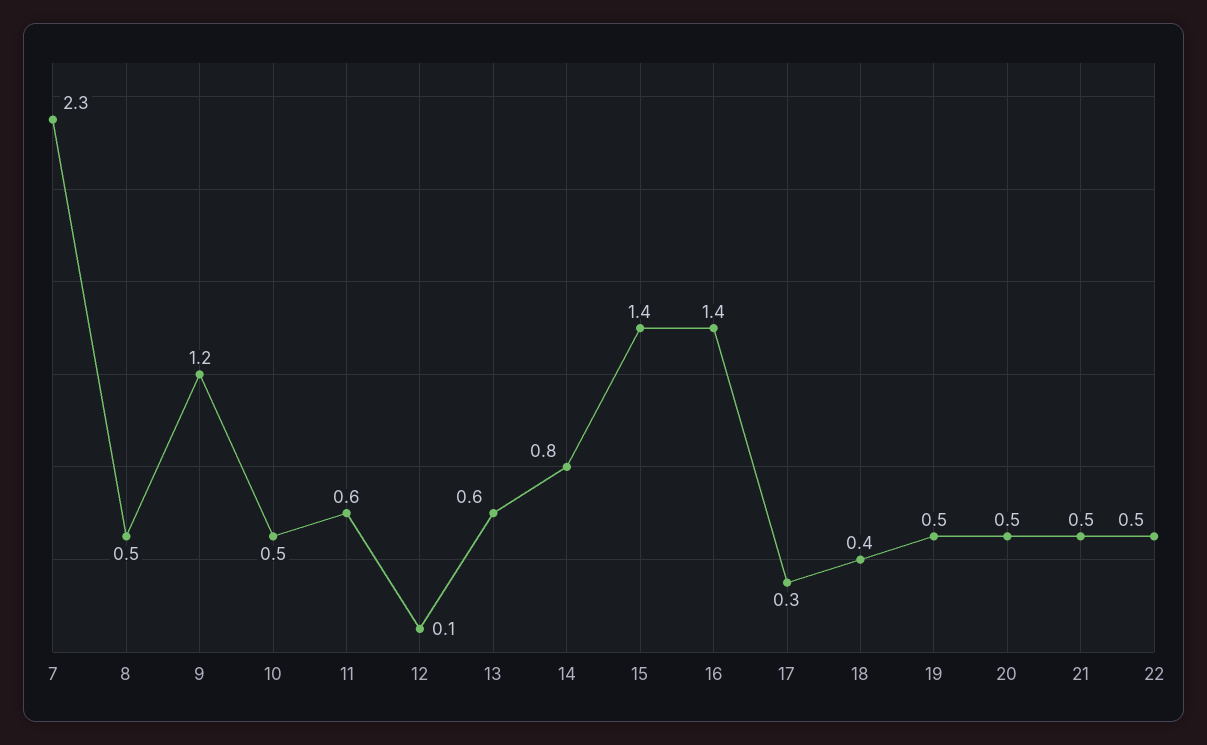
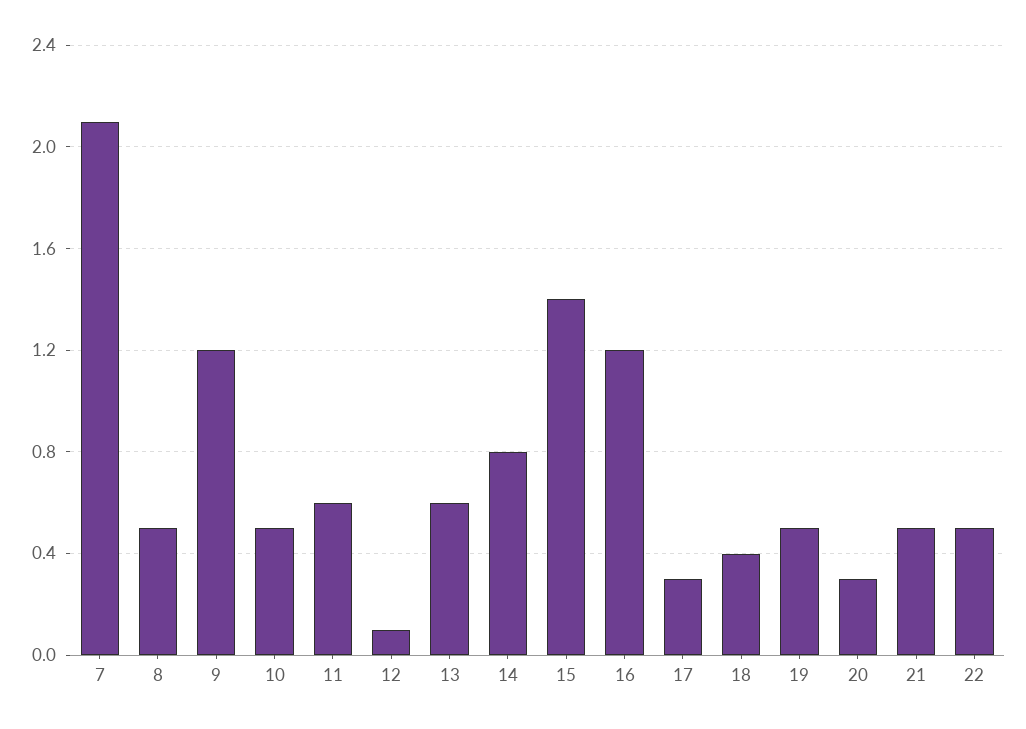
7: 2.3 -> 2.1
16: 1.4 -> 1.2
20: 0.5 -> 0.3

